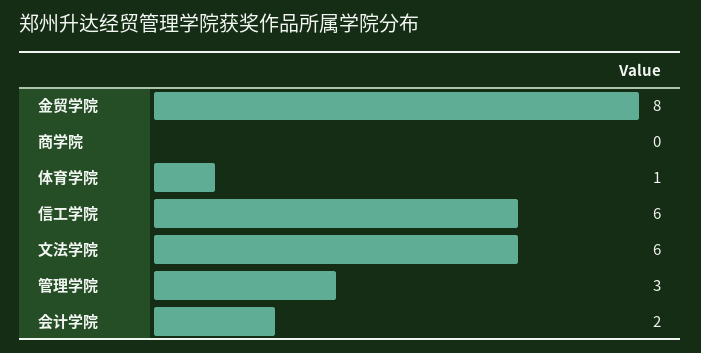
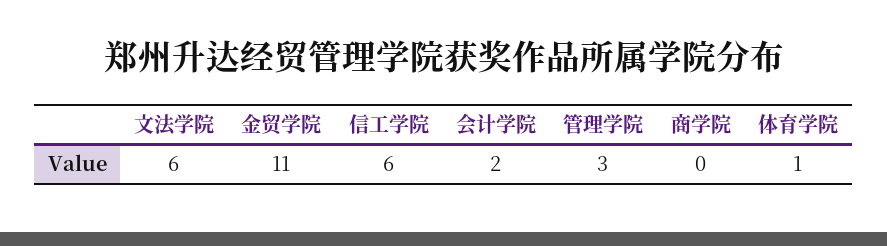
金贸学院: 8 -> 11

